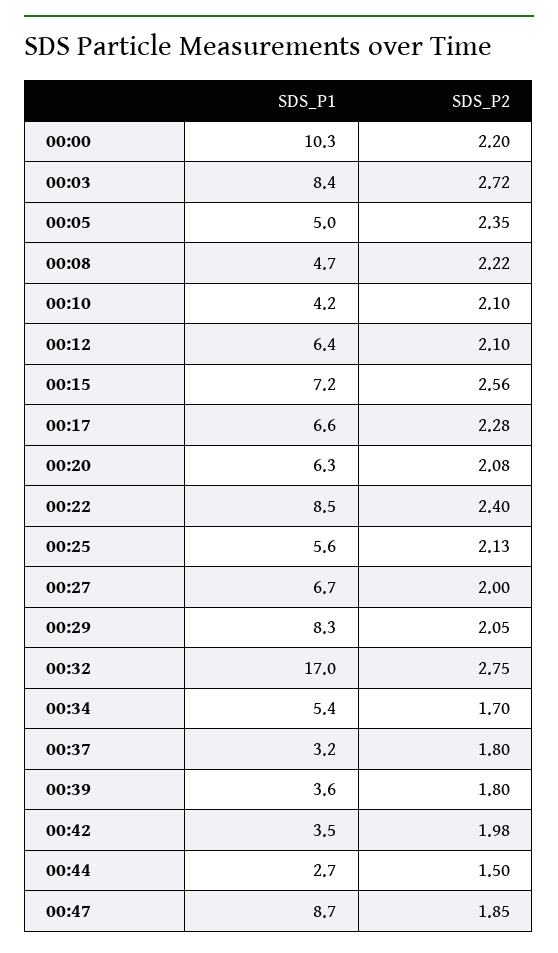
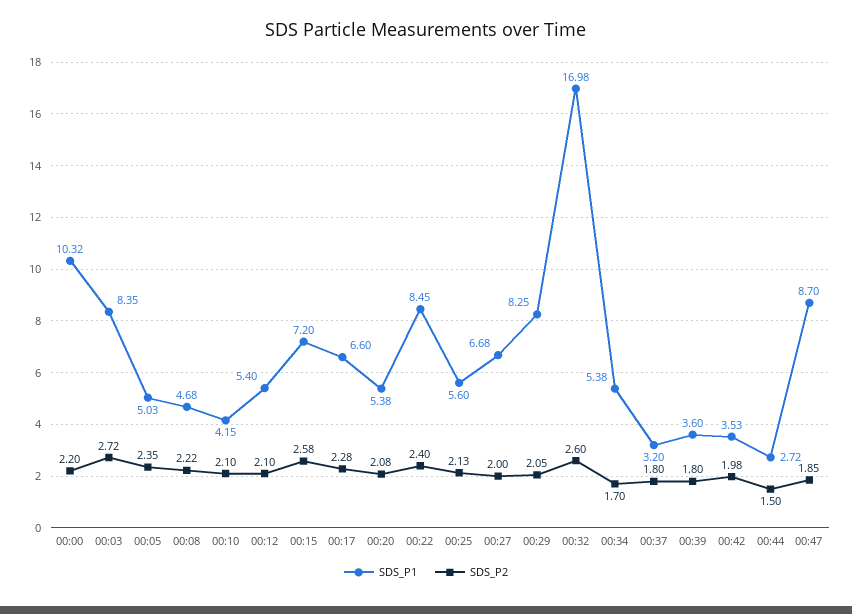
SDS_P1, 00:12: 6.4 -> 5.4
SDS_P2, 00:15: 2.56 -> 2.58
SDS_P1, 00:20: 6.3 -> 5.38
SDS_P2, 00:32: 2.75 -> 2.6

